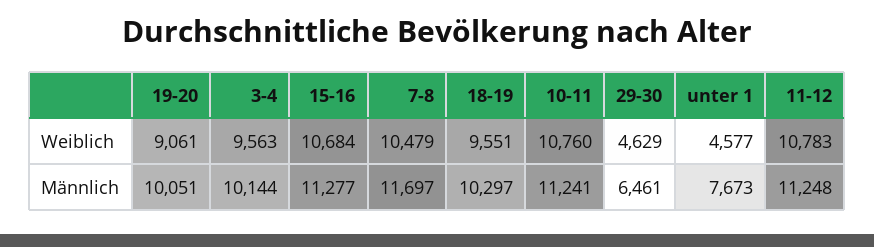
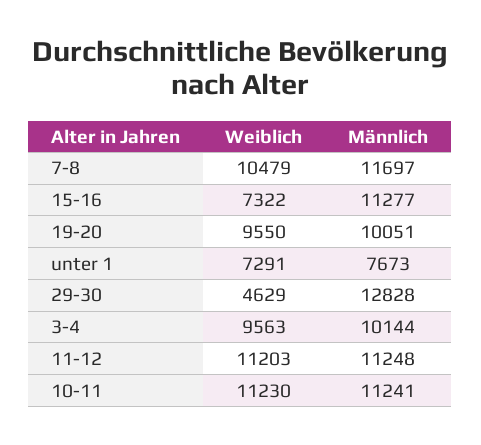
19-20, Weiblich: 9061 -> 9550
15-16, Weiblich: 10684 -> 7322
18-19, Weiblich: 9551 -> none
10-11, Weiblich: 10760 -> 11230
unter 1, Weiblich: 4577 -> 7291
11-12, Weiblich: 10783 -> 11203
18-19, Männlich: 10297 -> none
29-30, Männlich: 6461 -> 12828

